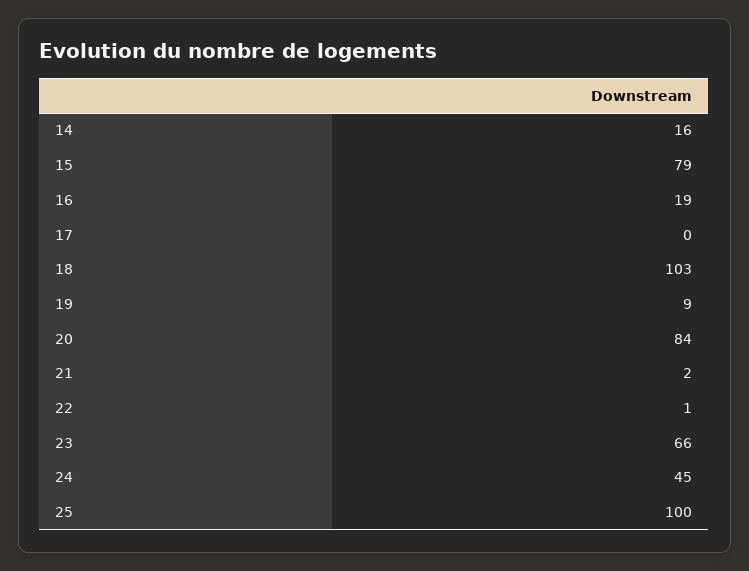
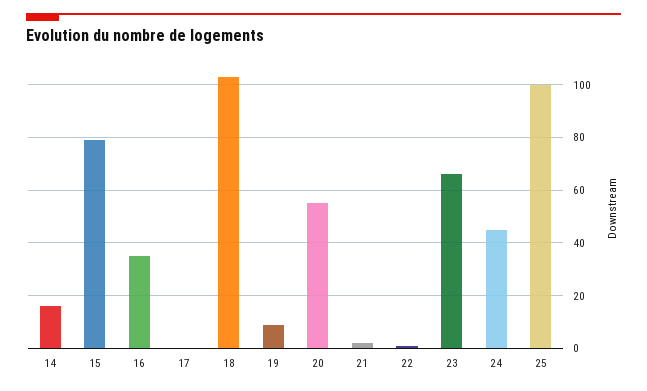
16: 19 -> 35
20: 84 -> 55

